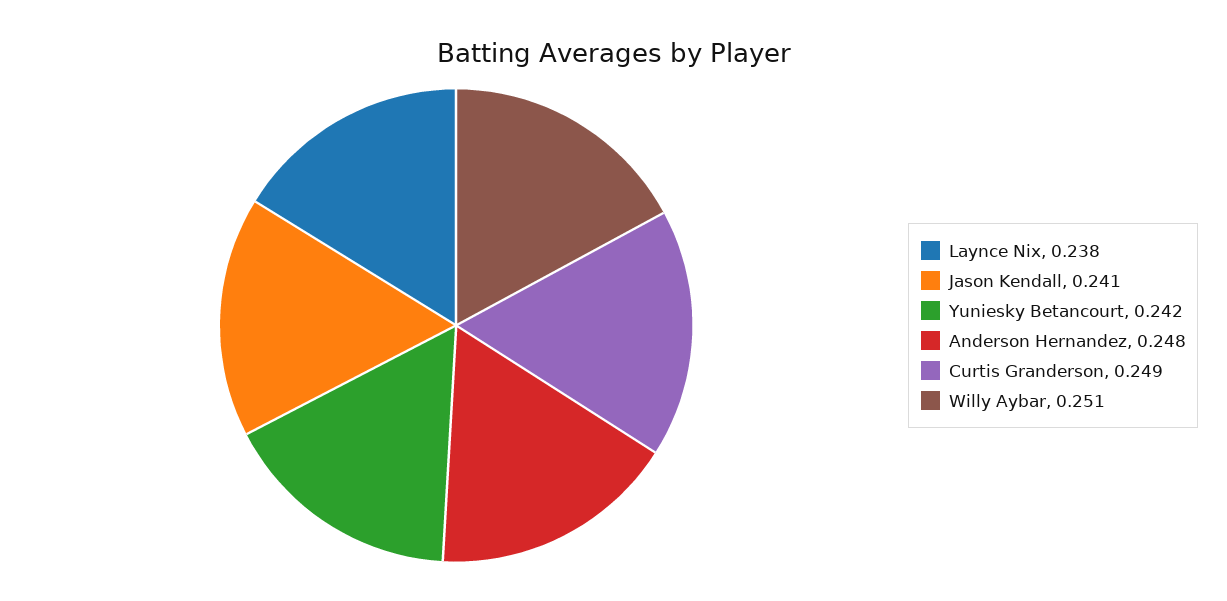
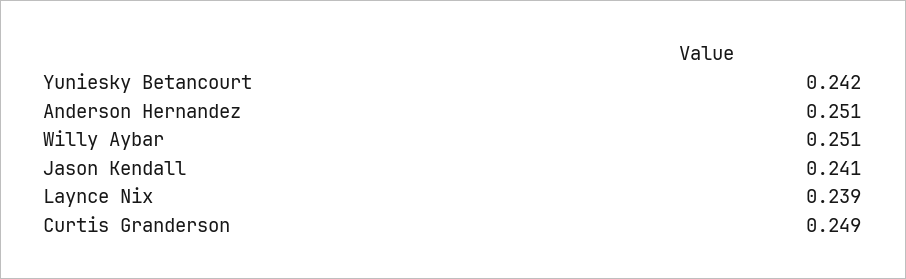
Laynce Nix: 0.238 -> 0.239
Anderson Hernandez: 0.248 -> 0.251

